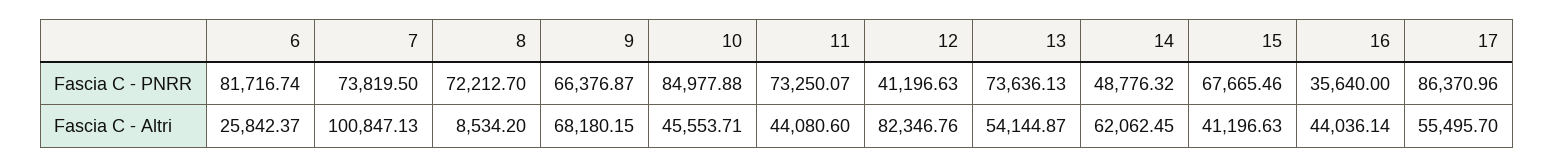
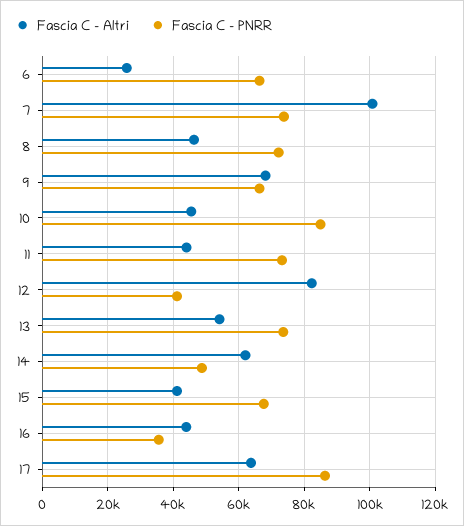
Fascia C - PNRR, 6: 81716.74 -> 66000
Fascia C - Altri, 8: 8534.2 -> 46000
Fascia C - Altri, 17: 55495.7 -> 64000

